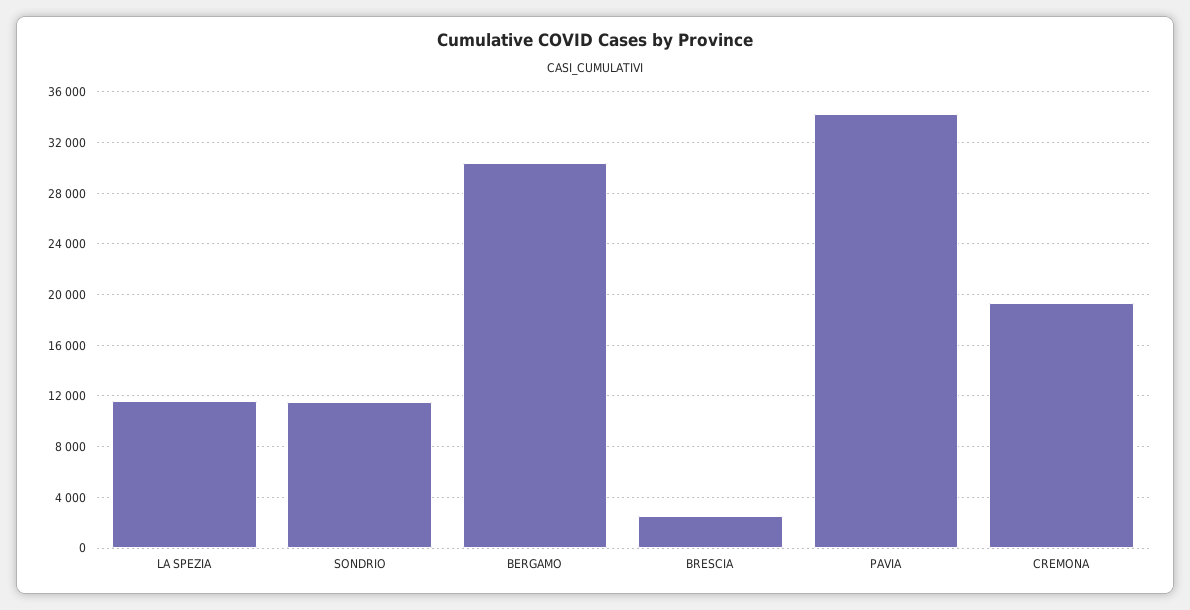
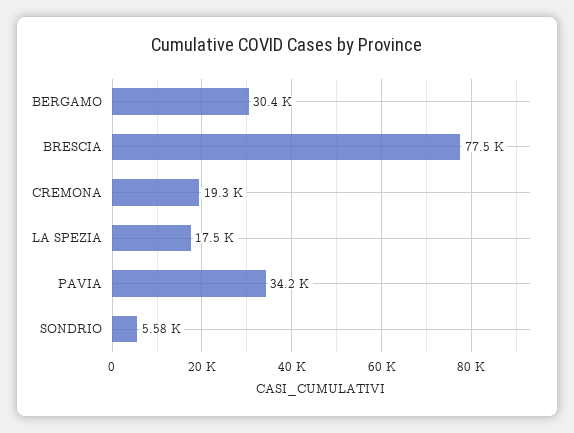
LA SPEZIA: 11500 -> 17500
SONDRIO: 11500 -> 5580
BRESCIA: 2500 -> 77500

